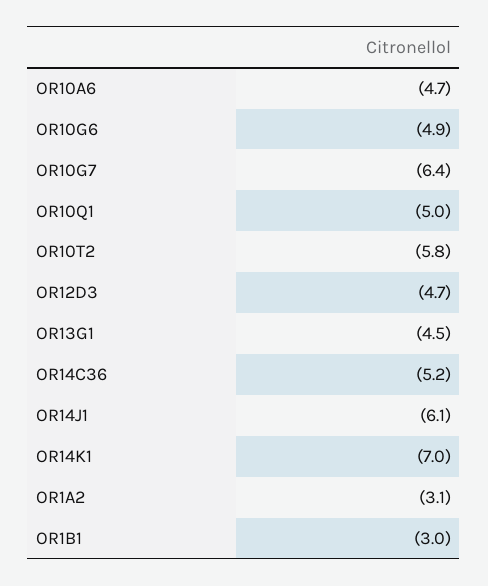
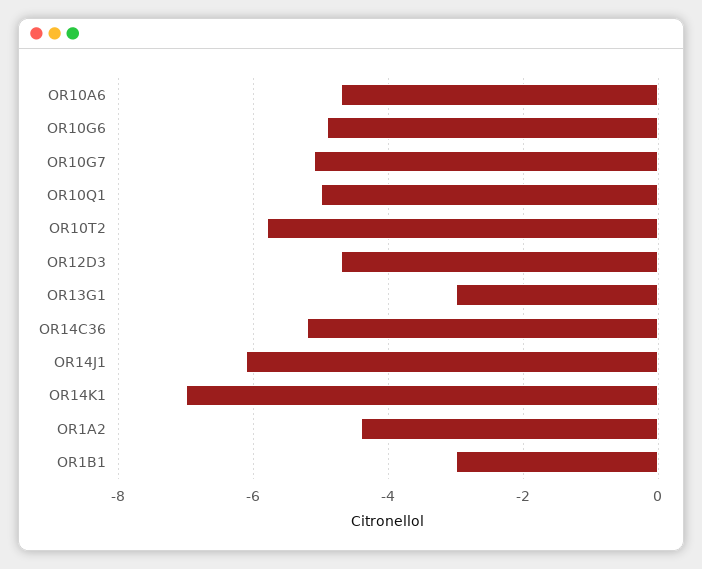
OR10G7: -6.4 -> -5
OR13G1: -4.5 -> -3
OR1A2: -3.1 -> -4.5

